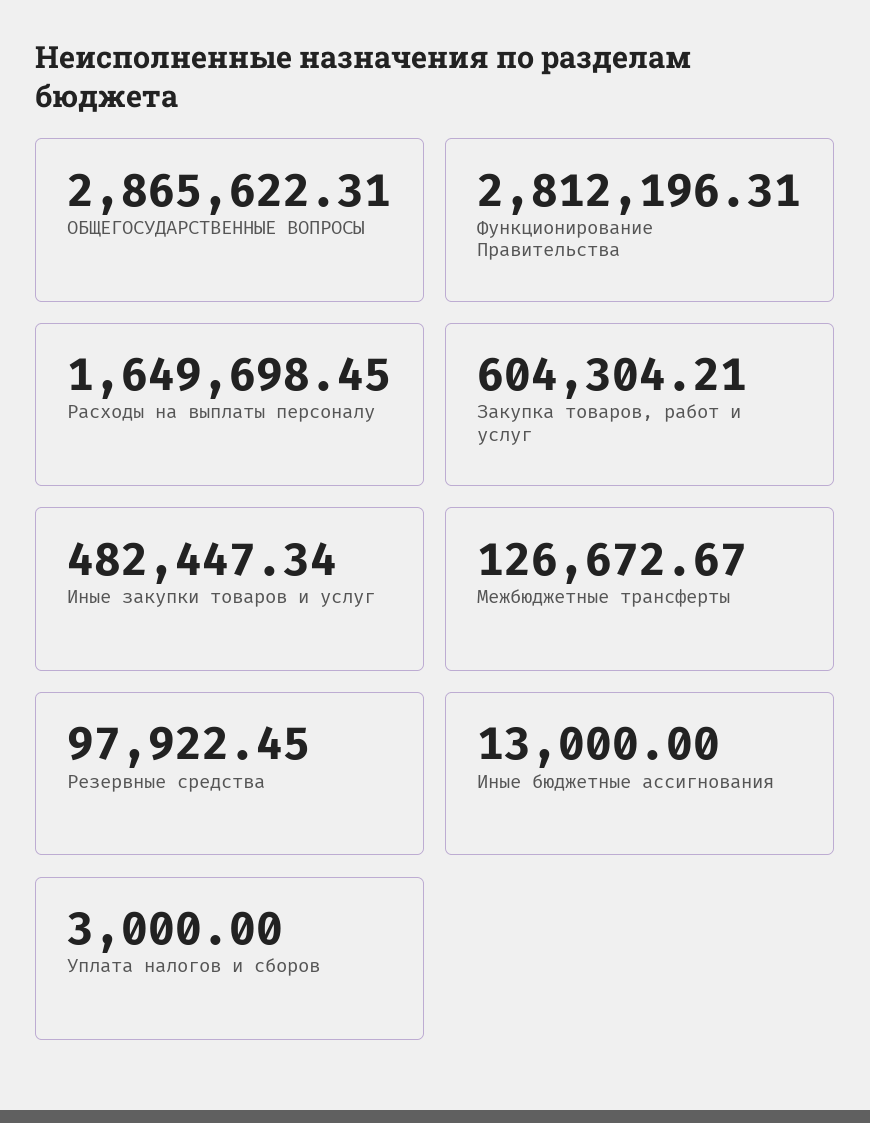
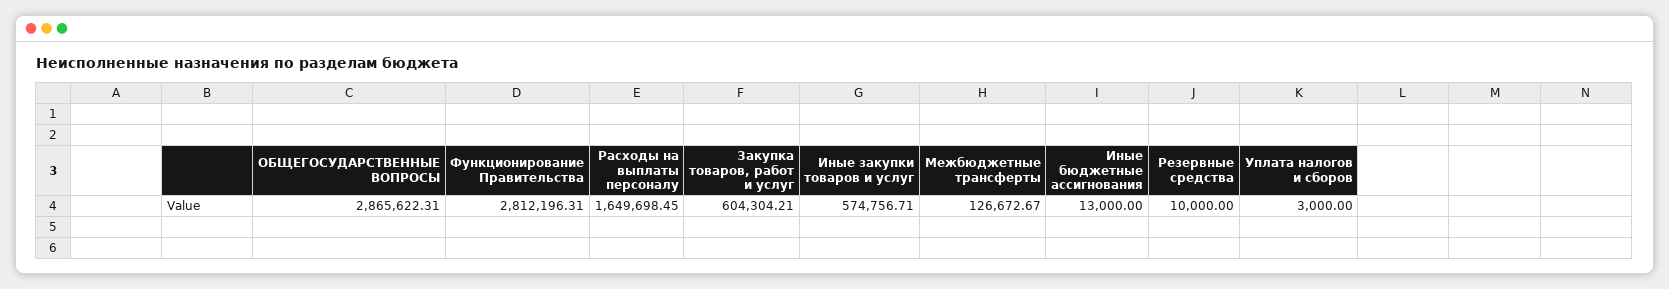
Иные закупки товаров и услуг: 482447.34 -> 574756.71
Резервные средства: 97922.45 -> 10000

